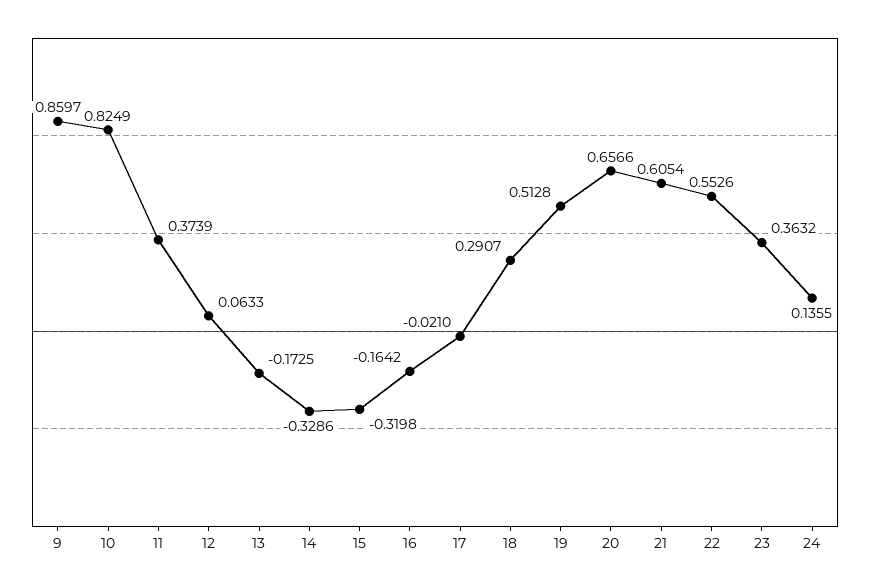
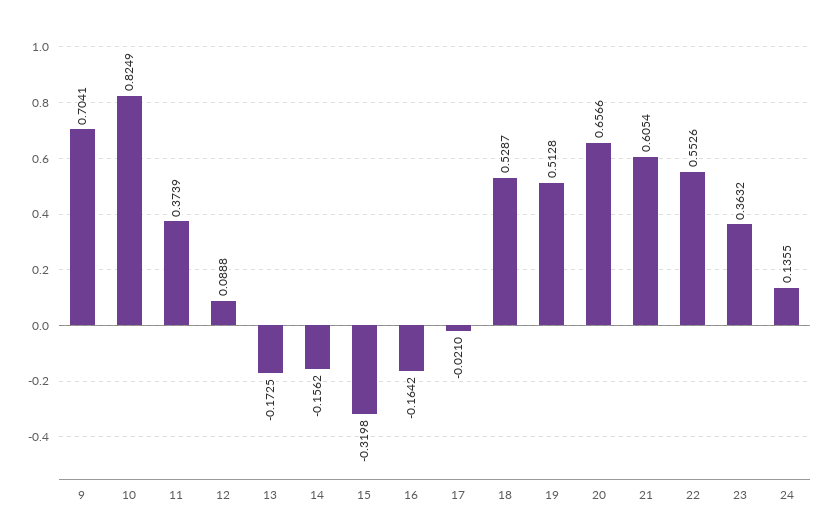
9: 0.8597 -> 0.7041
12: 0.0633 -> 0.0888
14: -0.3286 -> -0.1562
18: 0.2907 -> 0.5287

